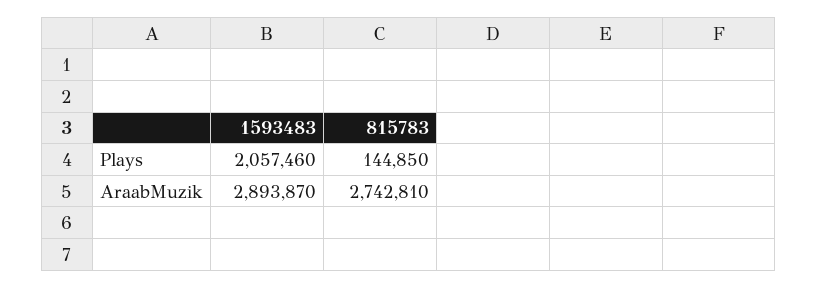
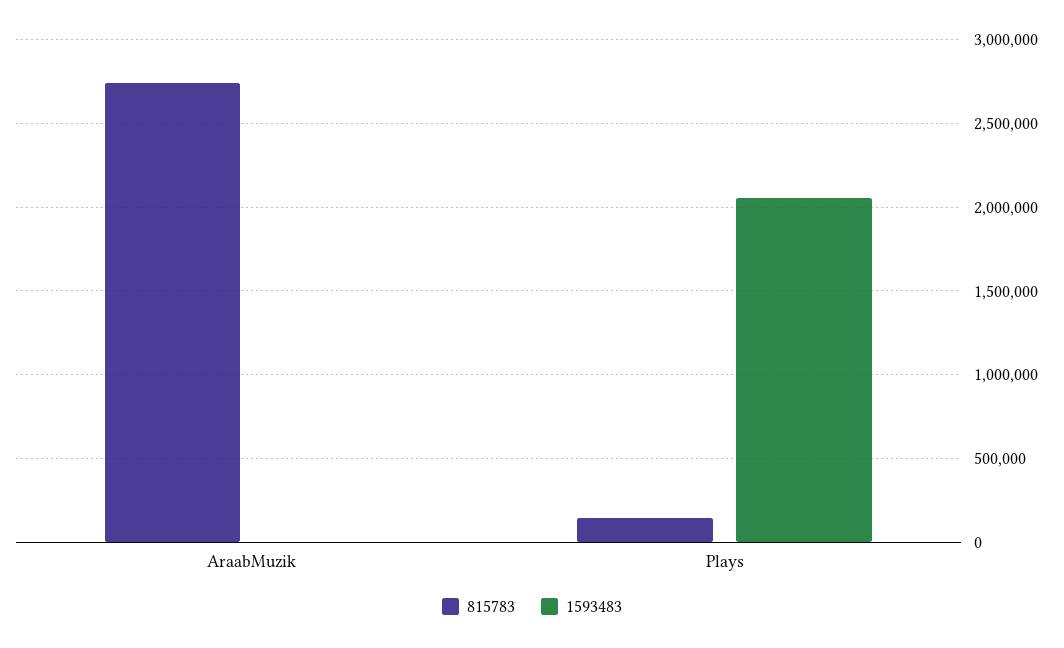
1593483, AraabMuzik: 2893870 -> 0

